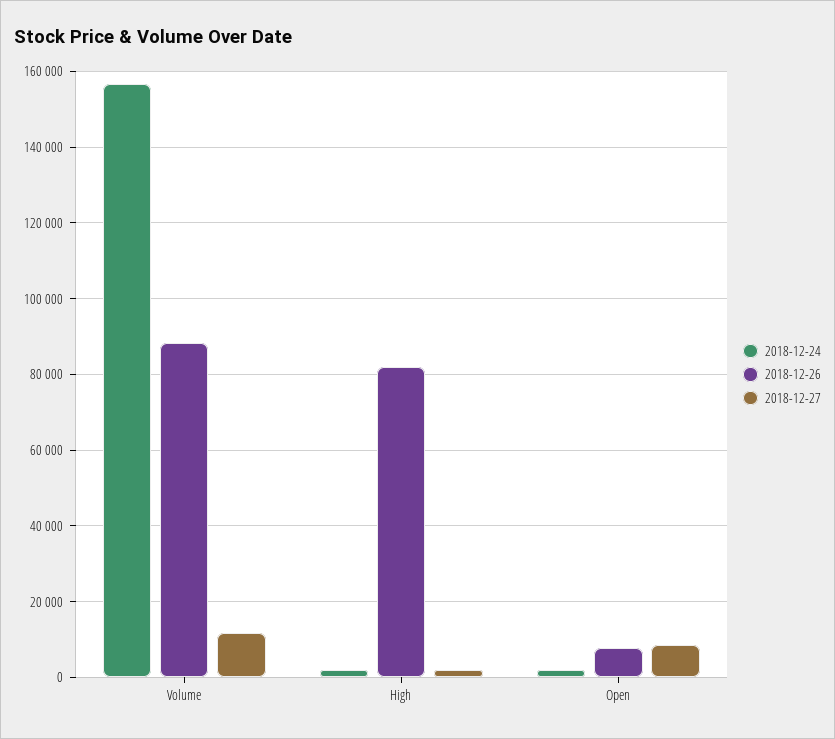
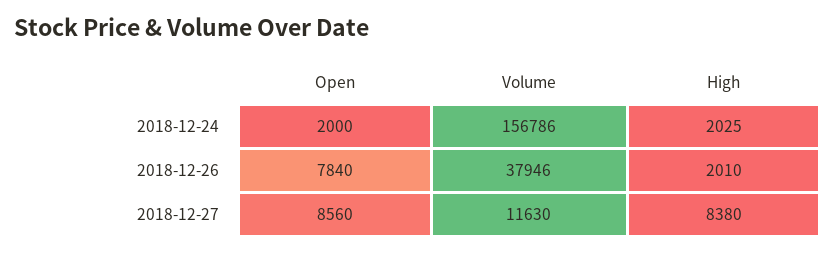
2018-12-26, Volume: 88000 -> 37946
2018-12-26, High: 82000 -> 2010
2018-12-27, High: 2000 -> 8380

